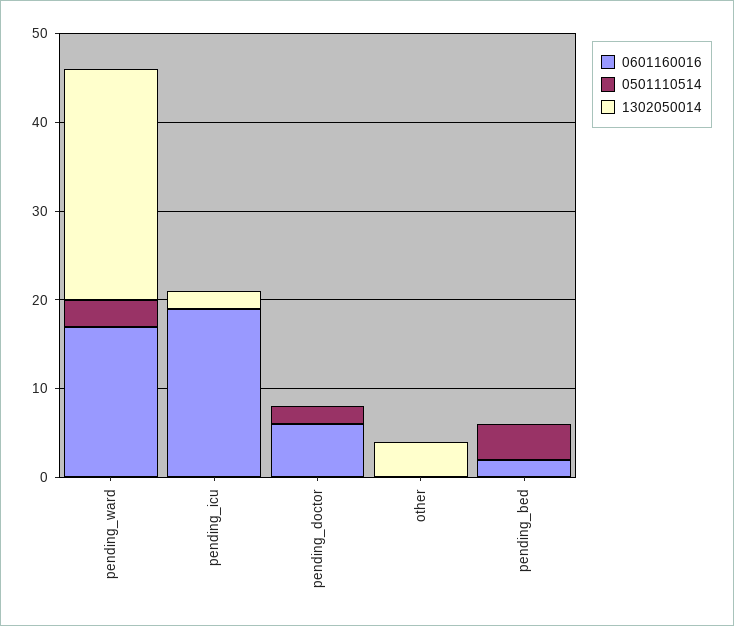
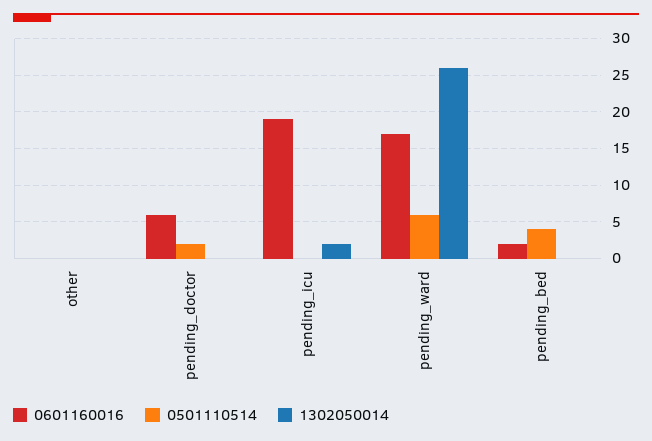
0501110514, pending_ward: 3 -> 6
1302050014, other: 4 -> 0

